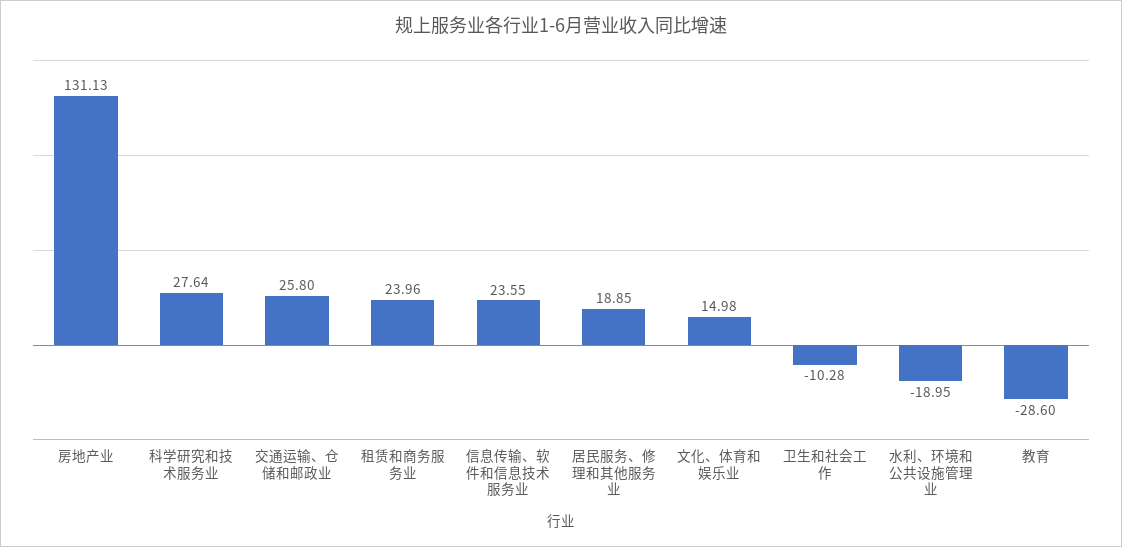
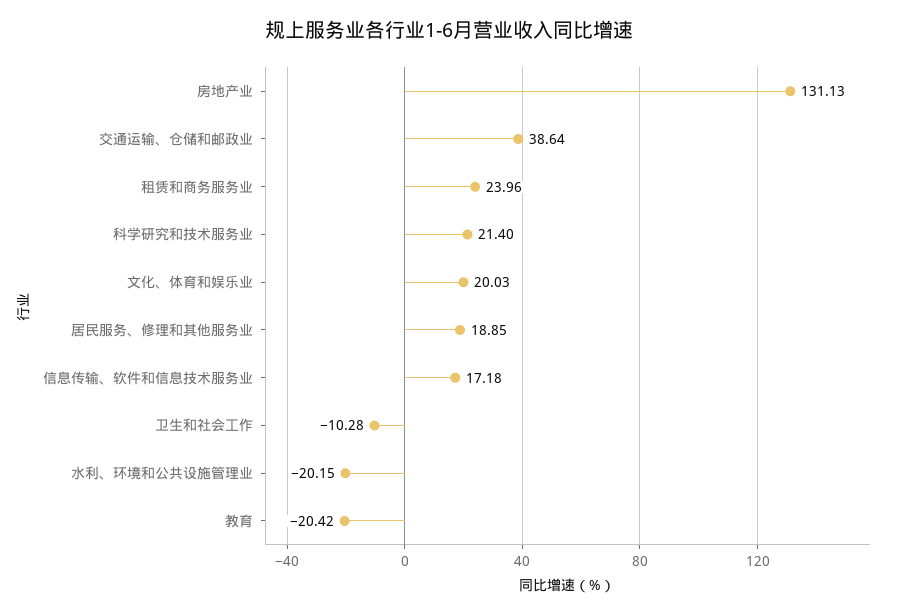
科学研究和技术服务业: 27.64 -> 21.4
交通运输、仓储和邮政业: 25.8 -> 38.64
信息传输、软件和信息技术服务业: 23.55 -> 17.18
文化、体育和娱乐业: 14.98 -> 20.03
水利、环境和公共设施管理业: -18.95 -> -20.15
教育: -28.6 -> -20.42

